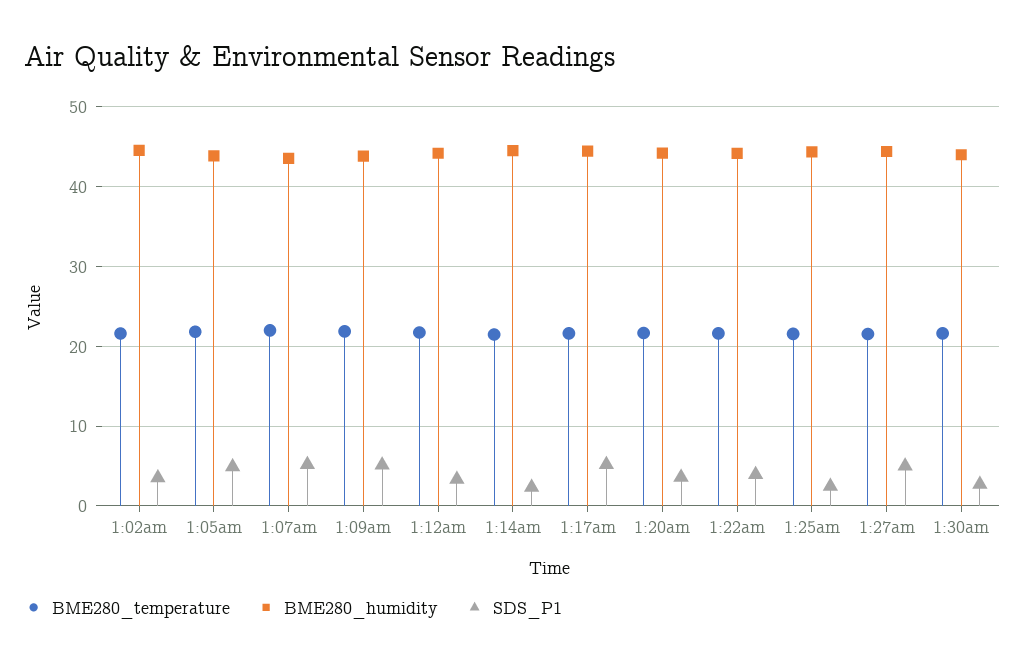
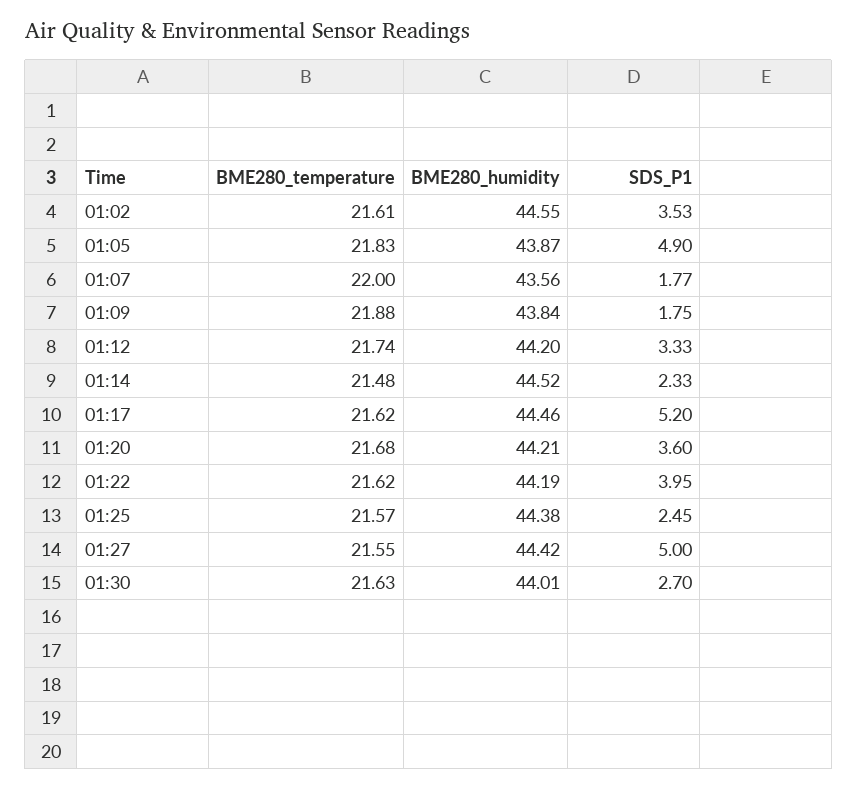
SDS_P1, 1:07am: 5 -> 1.77
SDS_P1, 1:09am: 5 -> 1.75

